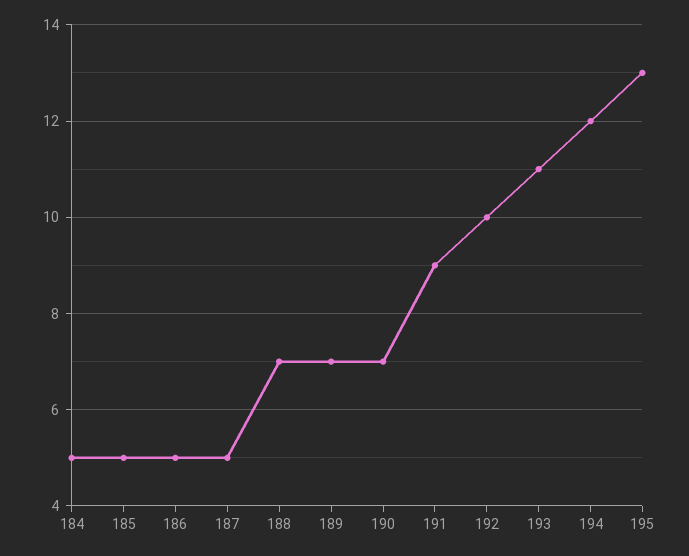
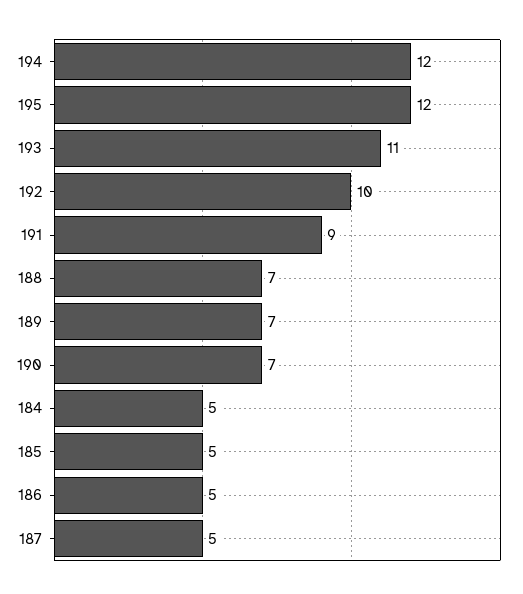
195: 13 -> 12

